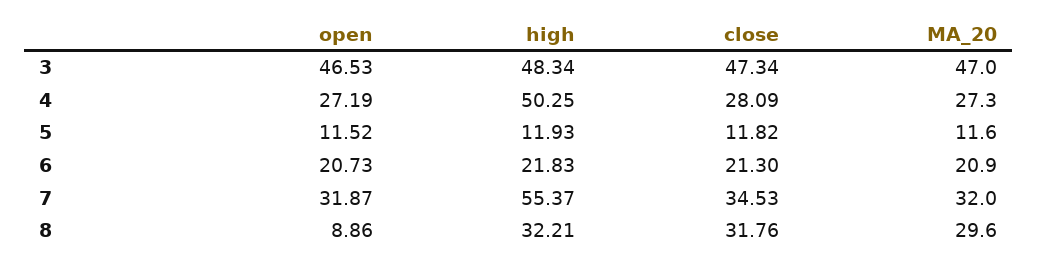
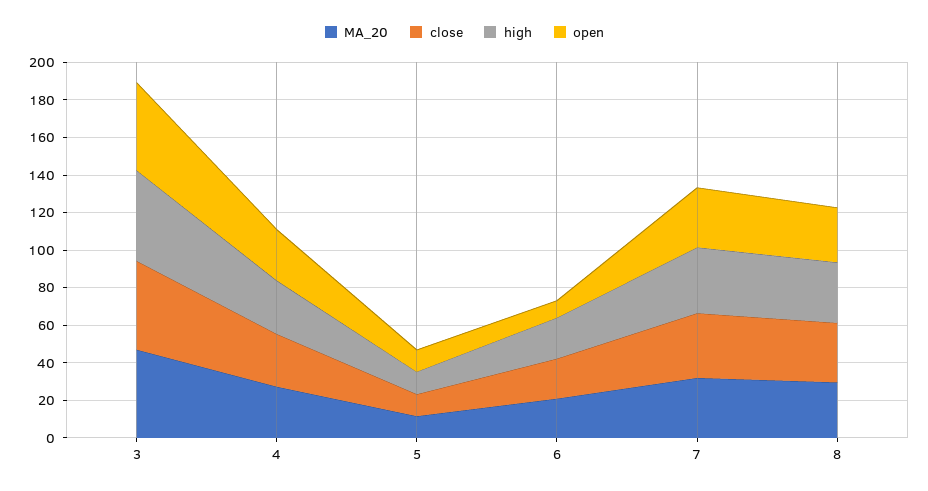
high, 4: 50.25 -> 30
open, 6: 20.73 -> 10
high, 7: 55.37 -> 35
open, 8: 8.86 -> 30

